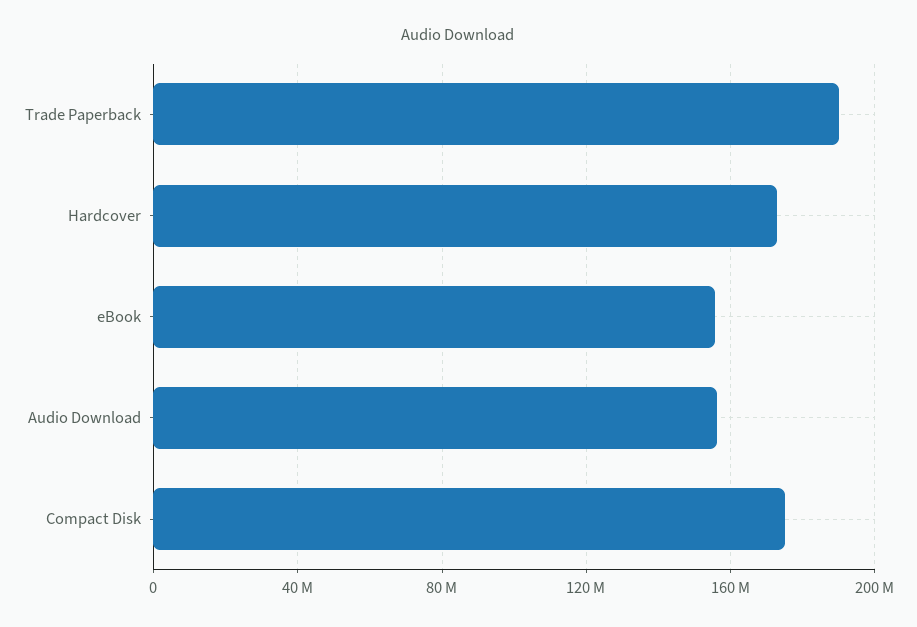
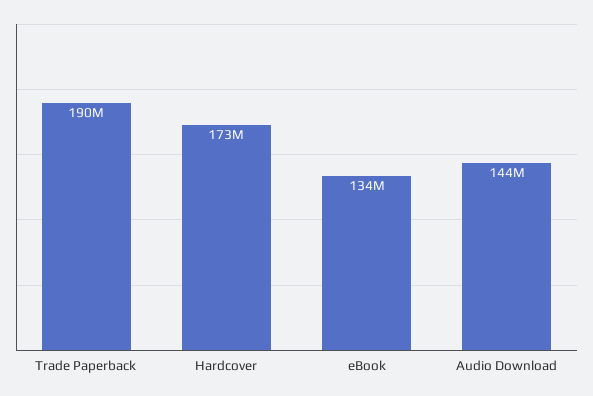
eBook: 155000000 -> 134000000
Audio Download: 155000000 -> 144000000
Compact Disk: 175000000 -> none

